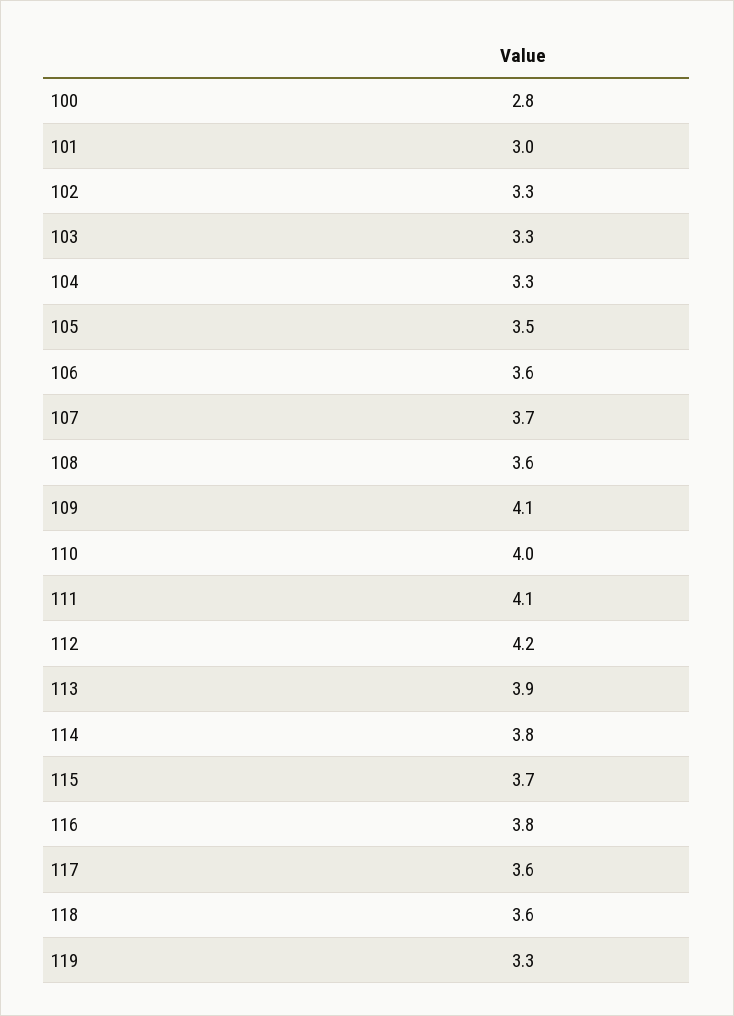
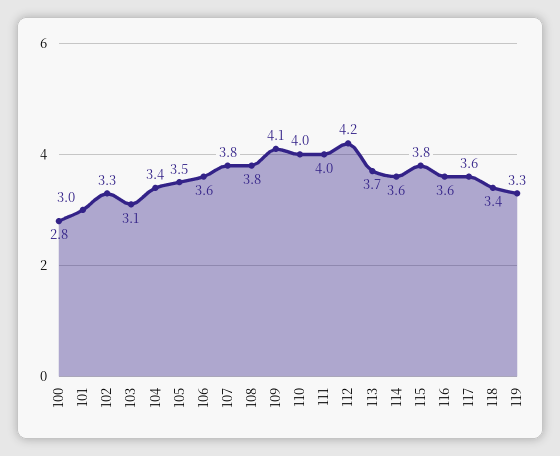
103: 3.3 -> 3.1
104: 3.3 -> 3.4
107: 3.7 -> 3.8
108: 3.6 -> 3.8
111: 4.1 -> 4
113: 3.9 -> 3.7
114: 3.8 -> 3.6
115: 3.7 -> 3.8
116: 3.8 -> 3.6
118: 3.6 -> 3.4

